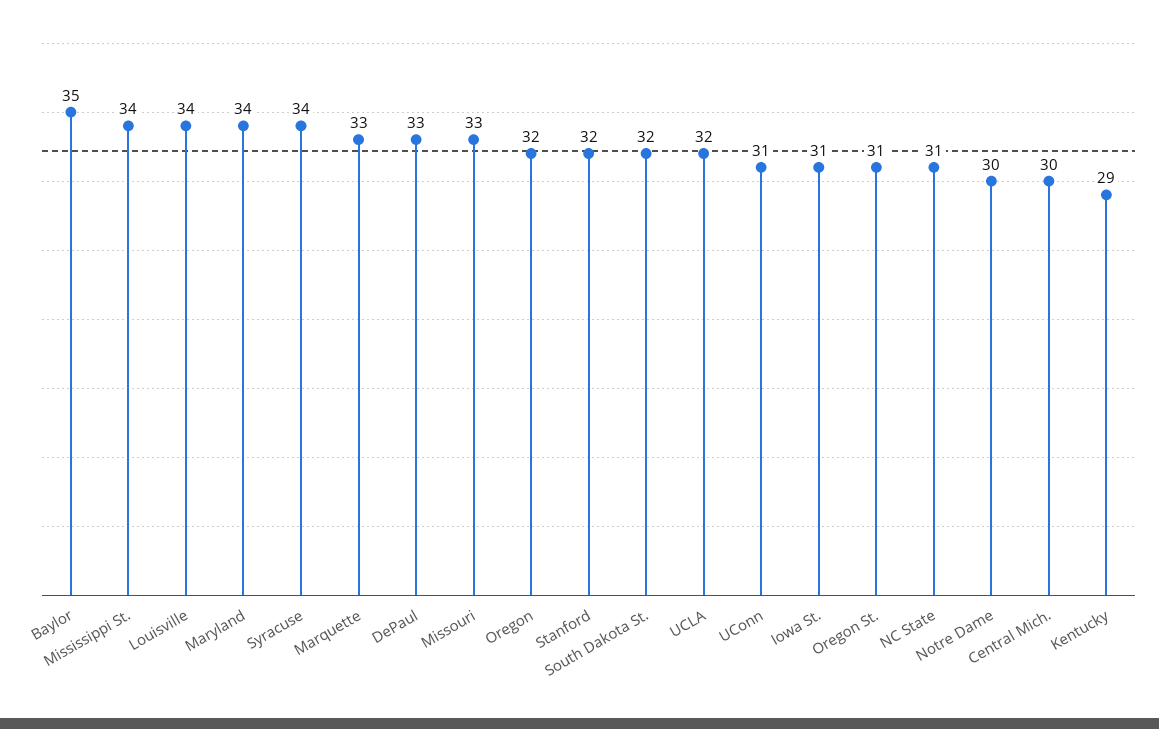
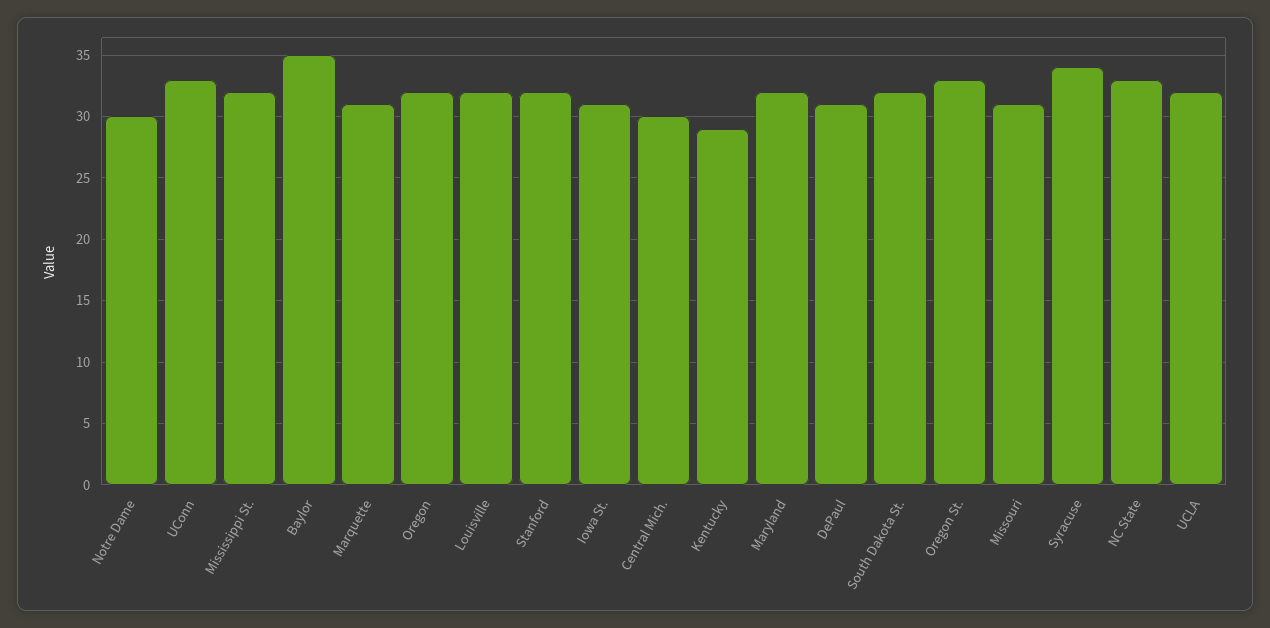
Mississippi St.: 34 -> 32
Louisville: 34 -> 32
Maryland: 34 -> 32
Marquette: 33 -> 31
DePaul: 33 -> 31
Missouri: 33 -> 31
UConn: 31 -> 33
Oregon St.: 31 -> 33
NC State: 31 -> 33

